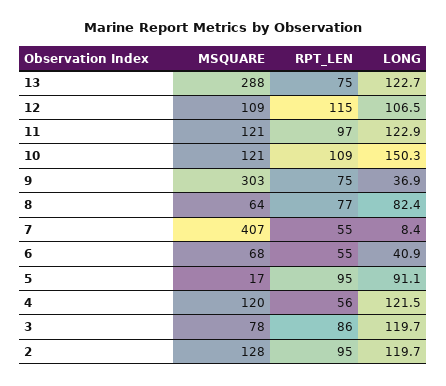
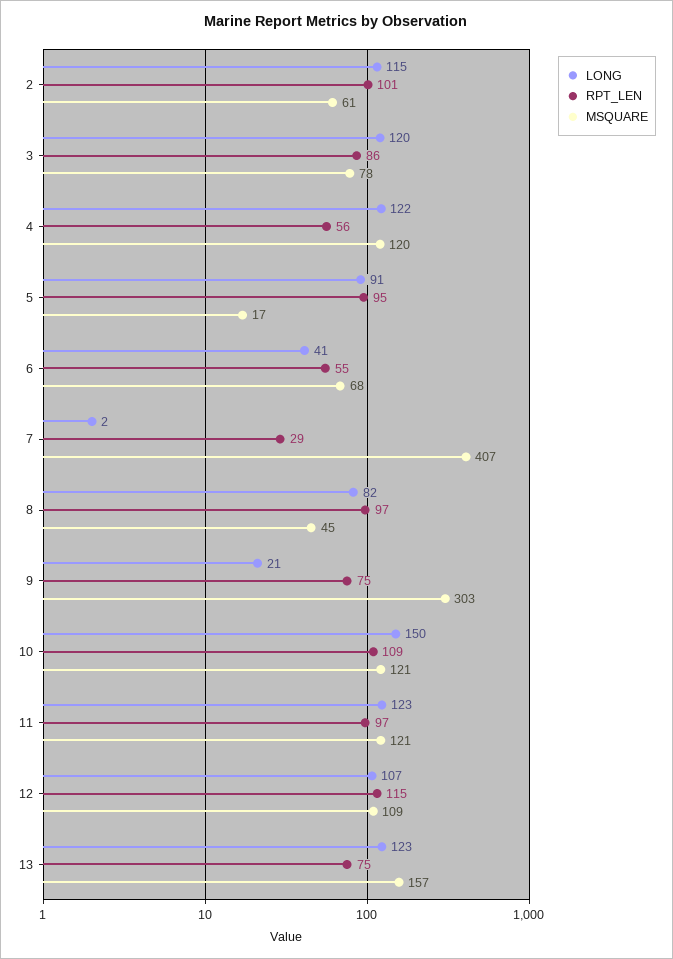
MSQUARE, 13: 288 -> 157
LONG, 9: 36.9 -> 21
MSQUARE, 8: 64 -> 45
RPT_LEN, 8: 77 -> 97
RPT_LEN, 7: 55 -> 29
LONG, 7: 8.4 -> 2
MSQUARE, 2: 128 -> 61
RPT_LEN, 2: 95 -> 101
LONG, 2: 119.7 -> 115

